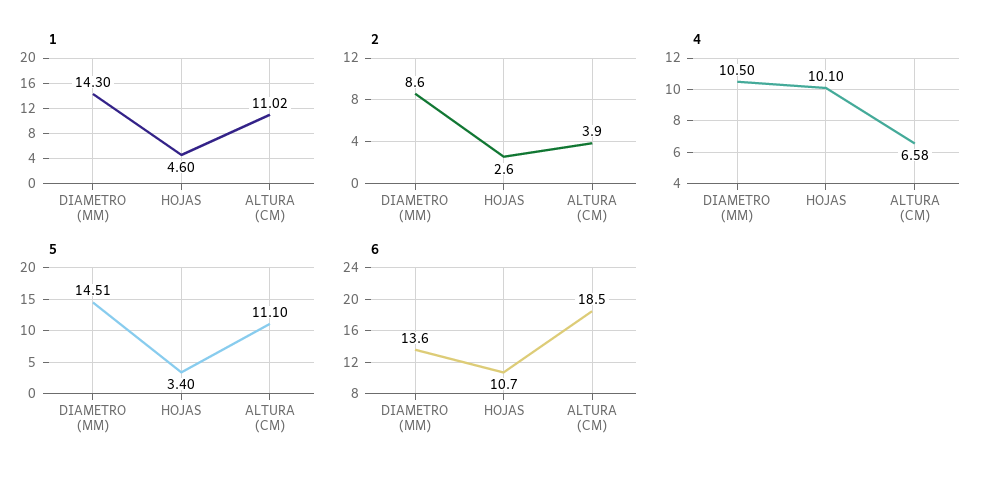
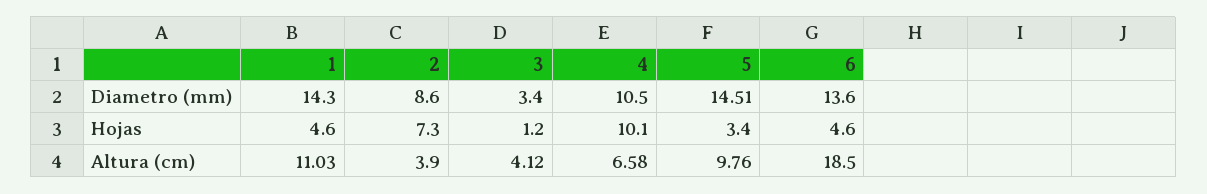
1, ALTURA (CM): 11.02 -> 11.03
2, HOJAS: 2.6 -> 7.3
5, ALTURA (CM): 11.1 -> 9.76
6, HOJAS: 10.7 -> 4.6
3, DIAMETRO (MM): none -> 3.4
3, HOJAS: none -> 1.2
3, ALTURA (CM): none -> 4.12

